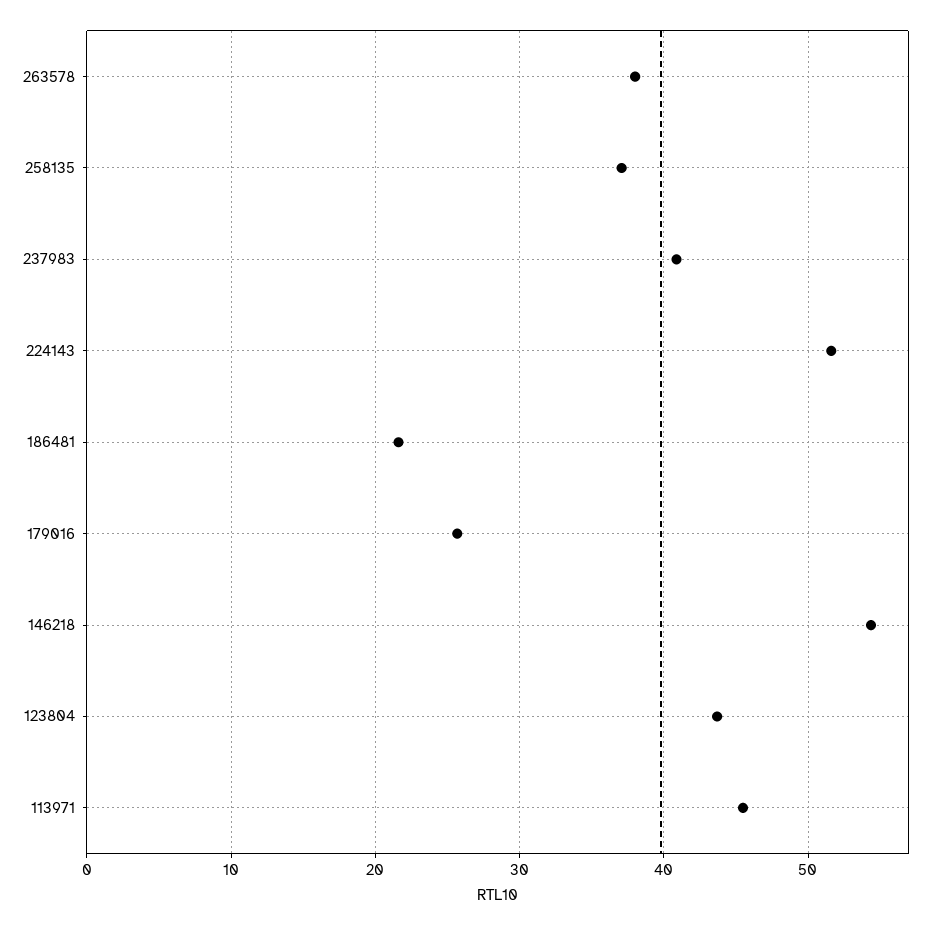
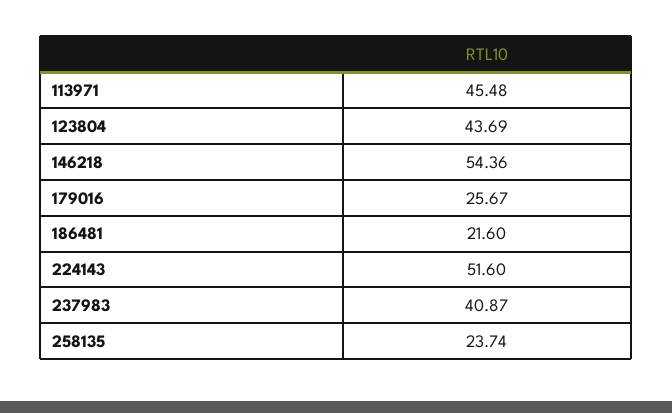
263578: 38 -> none
258135: 37 -> 23.74

